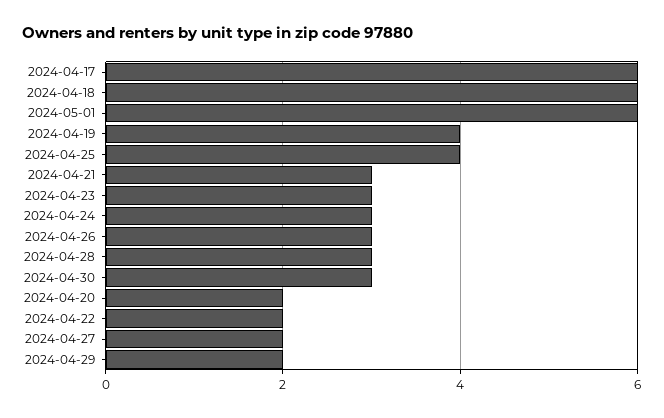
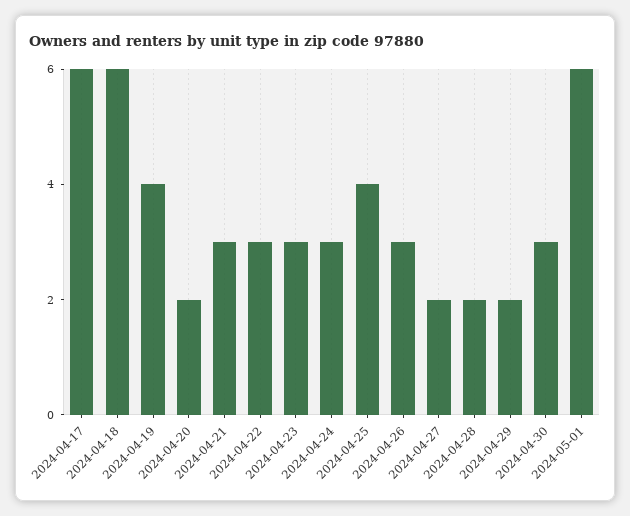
2024-04-28: 3 -> 2
2024-04-22: 2 -> 3

